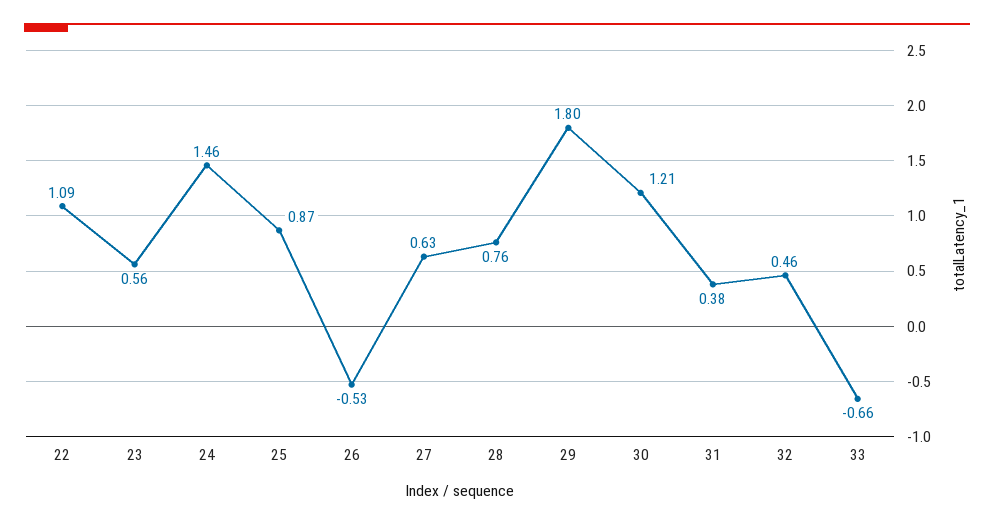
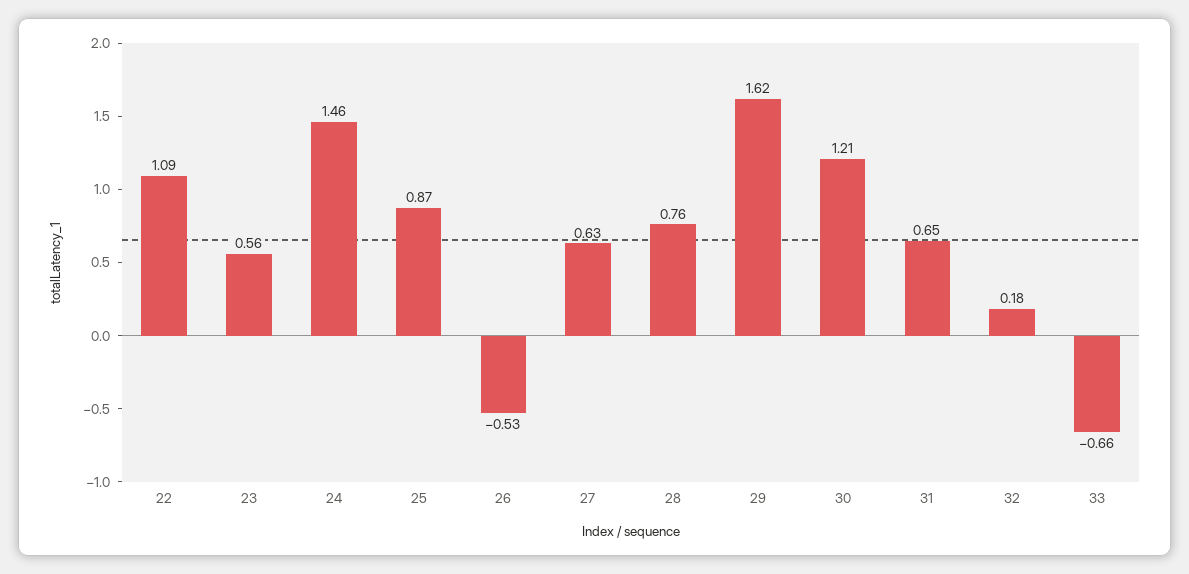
29: 1.8 -> 1.62
31: 0.38 -> 0.65
32: 0.46 -> 0.18

